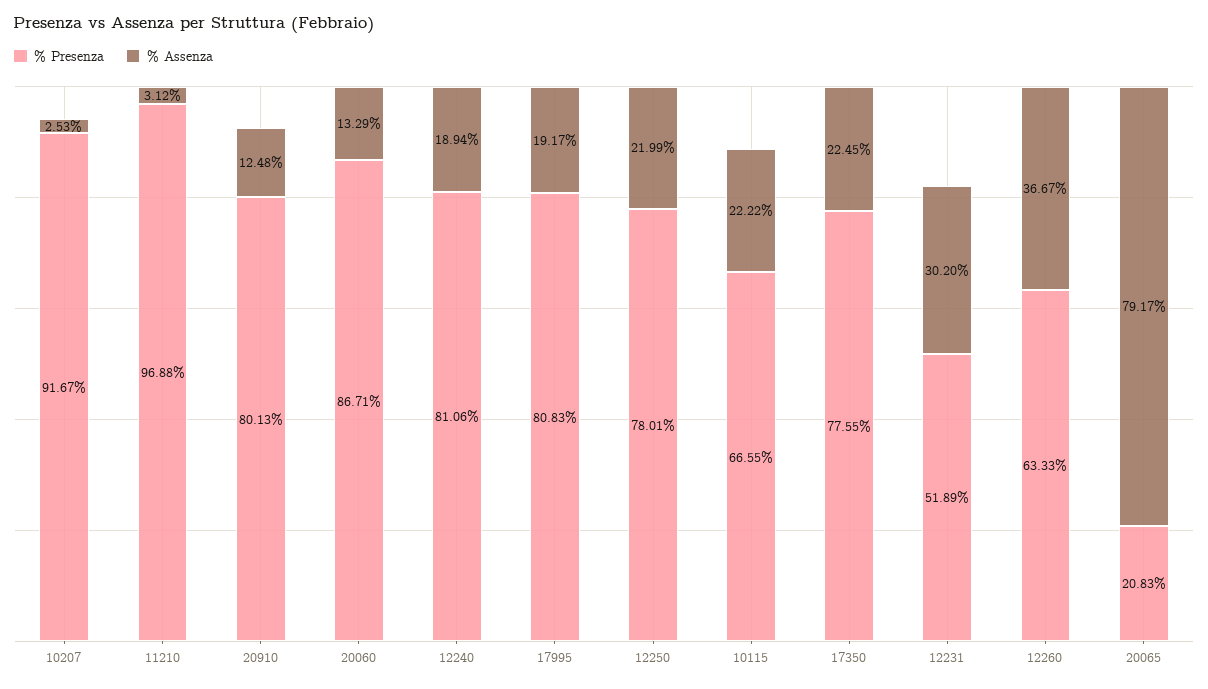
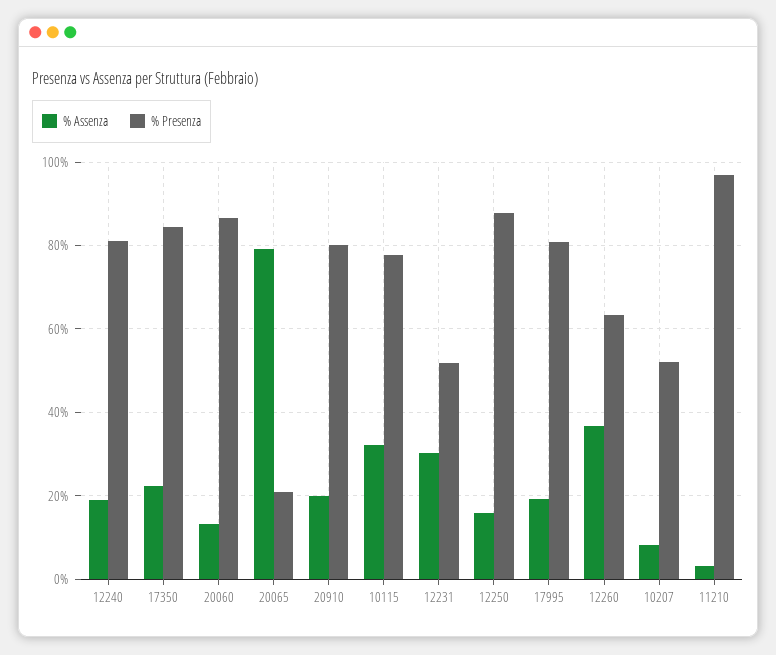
% Presenza, 10207: 91.67 -> 52
% Assenza, 10207: 2.53 -> 8
% Assenza, 20910: 12.48 -> 20
% Presenza, 12250: 78.01 -> 88
% Assenza, 12250: 21.99 -> 16
% Presenza, 10115: 66.55 -> 78
% Assenza, 10115: 22.22 -> 32
% Presenza, 17350: 77.55 -> 84

